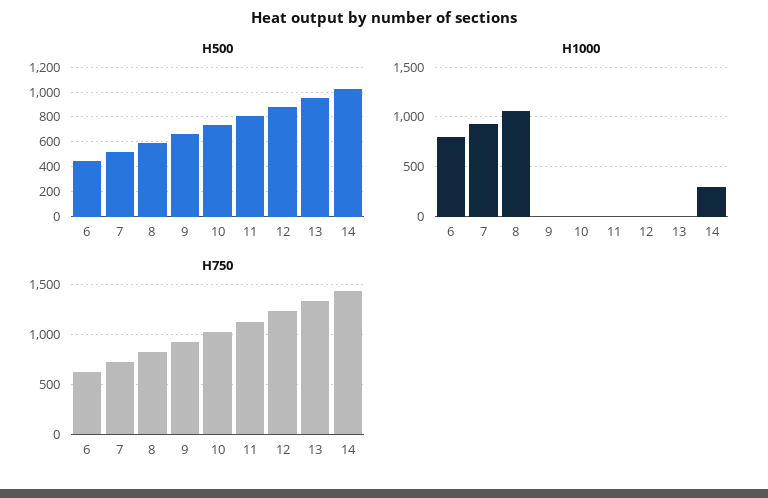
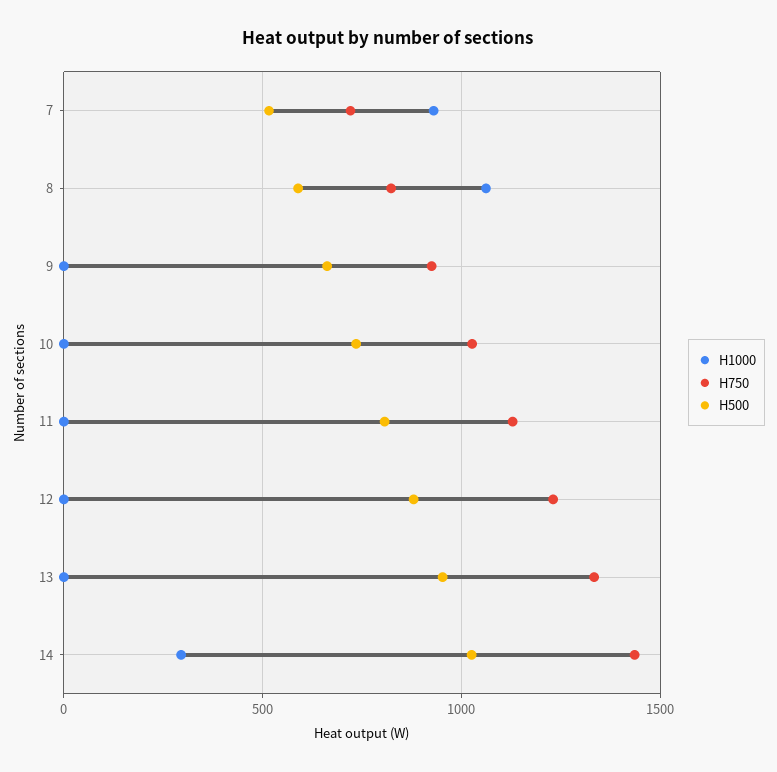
H500, 6: 450 -> none
H1000, 6: 800 -> none
H750, 6: 600 -> none

